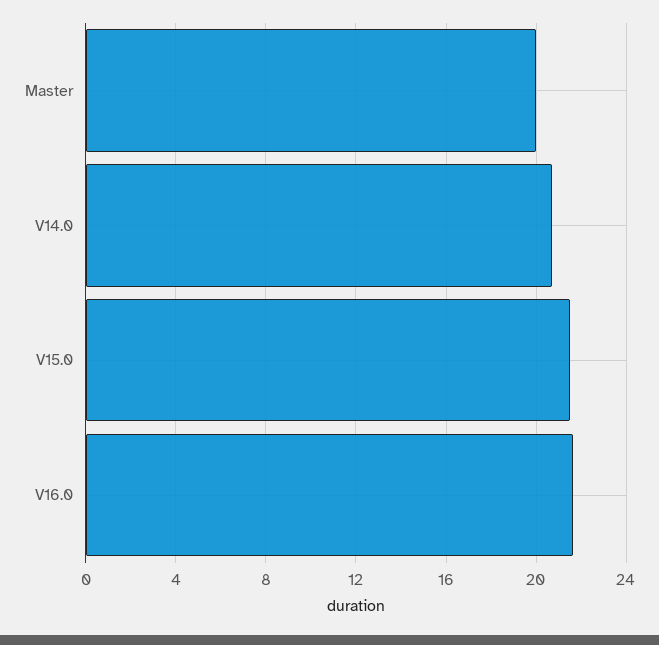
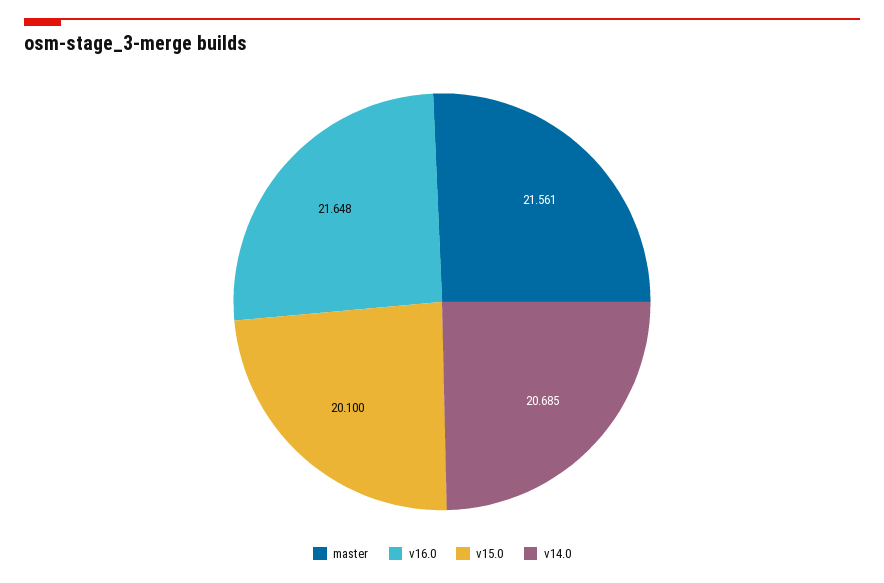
Master: 20 -> 21.561
V15.0: 21.5 -> 20.1

